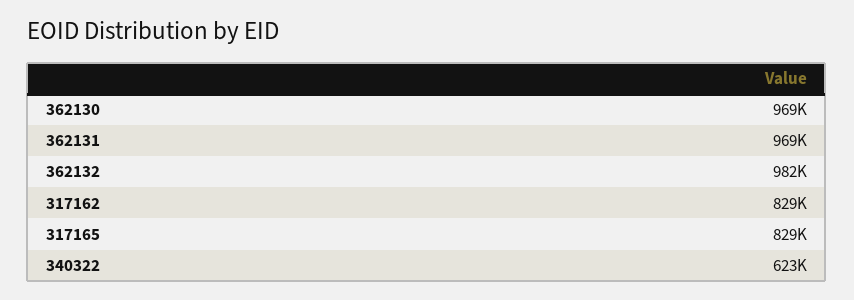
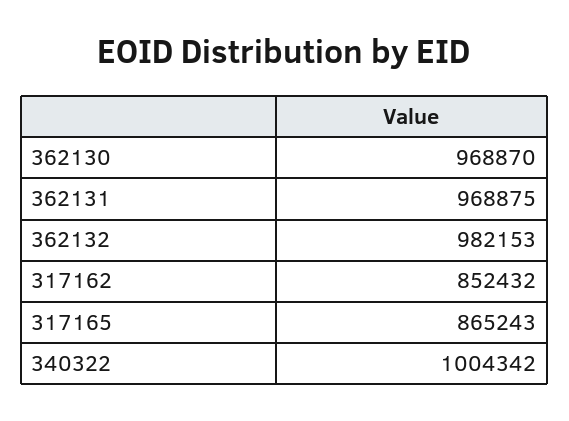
317162: 829000 -> 852432
317165: 829000 -> 865243
340322: 623000 -> 1004342

